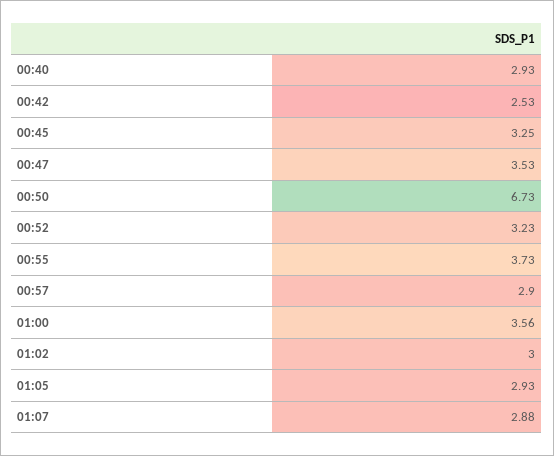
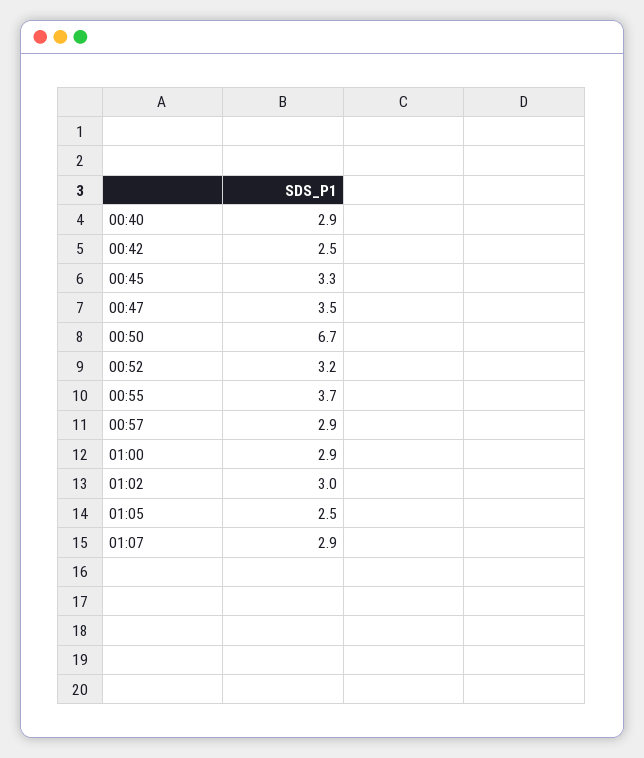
01:00: 3.56 -> 2.9
01:05: 2.93 -> 2.5

